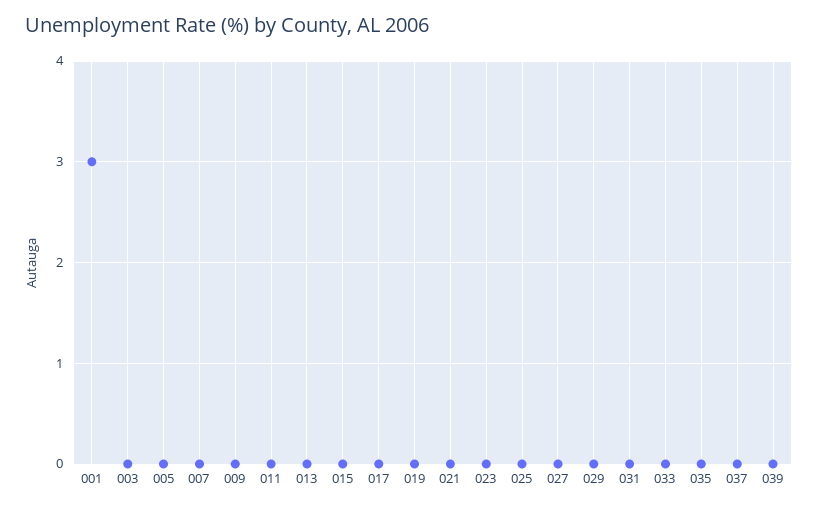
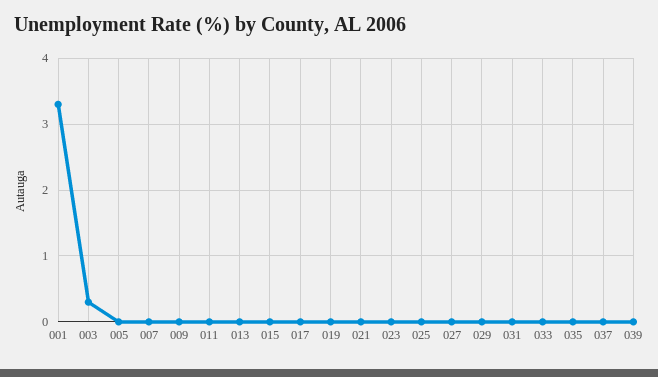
001: 3 -> 3.3
003: 0 -> 0.3

